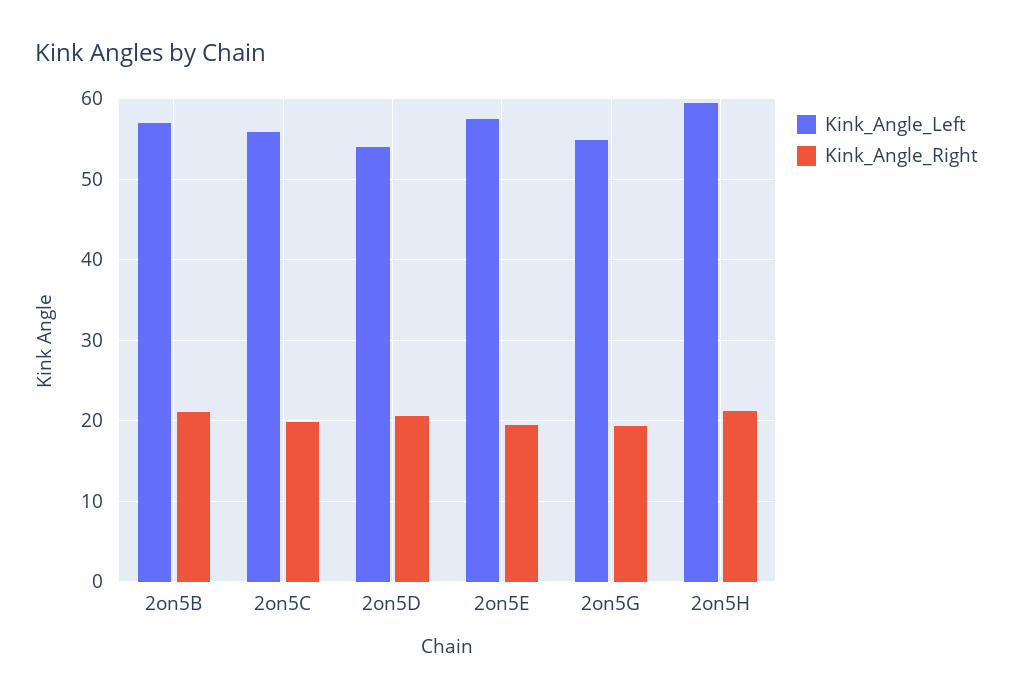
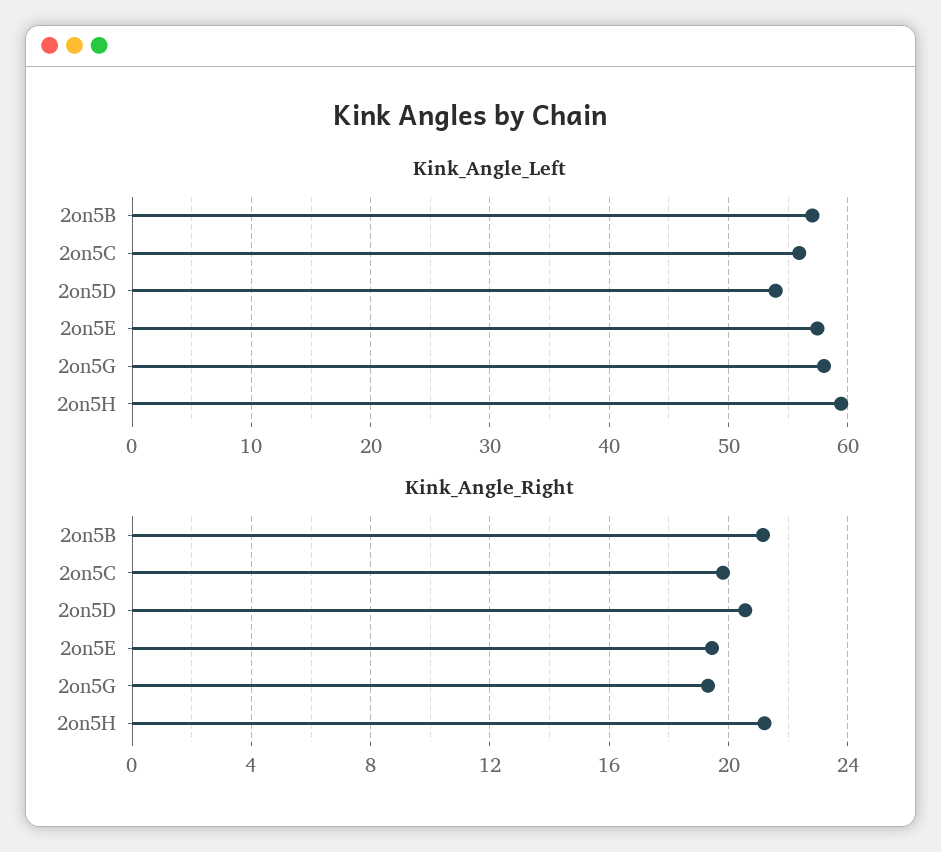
Kink_Angle_Left, 2on5G: 55 -> 58

